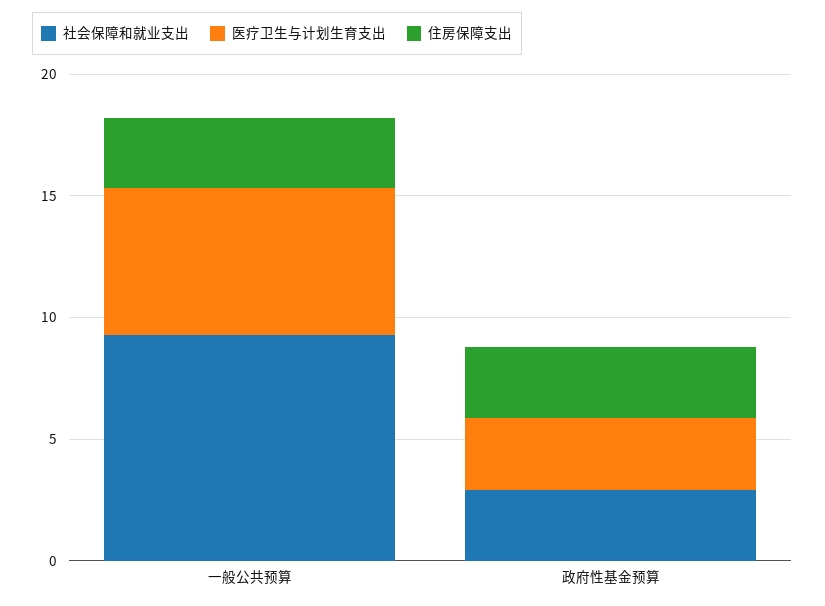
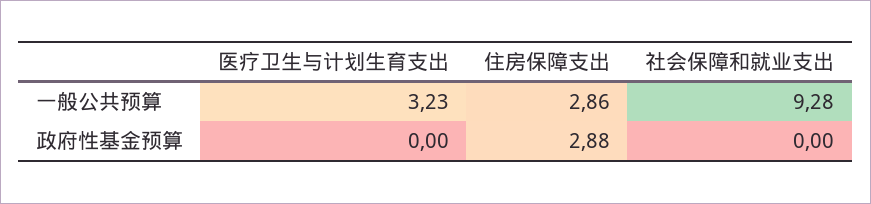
医疗卫生与计划生育支出, 一般公共预算: 6 -> 3.23
社会保障和就业支出, 政府性基金预算: 3 -> 0
医疗卫生与计划生育支出, 政府性基金预算: 3 -> 0

